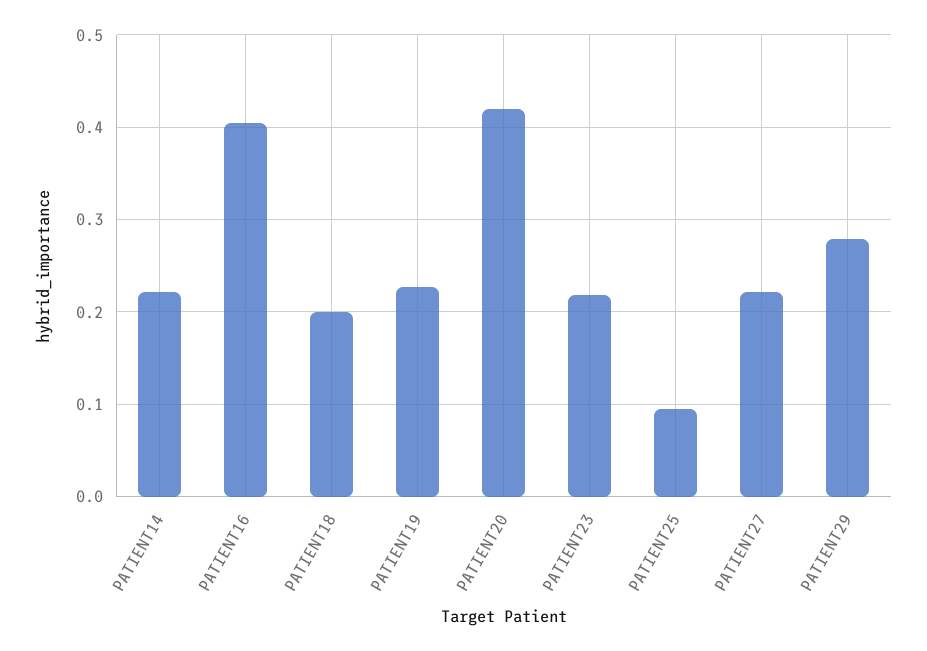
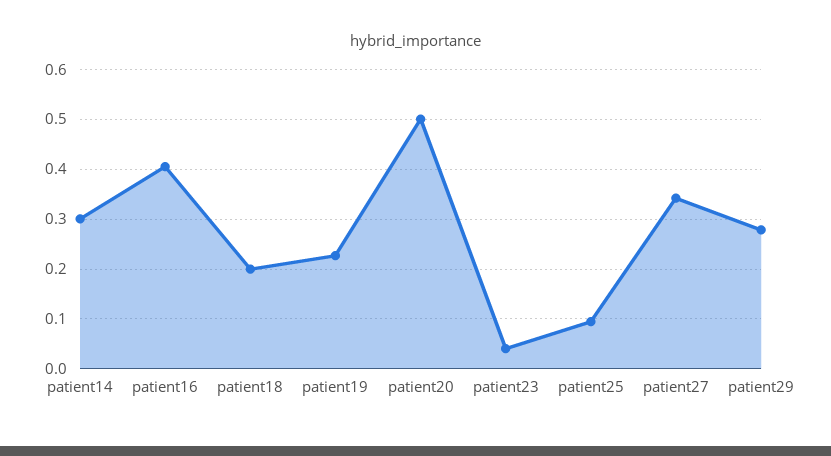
PATIENT14: 0.22 -> 0.3
PATIENT20: 0.42 -> 0.5
PATIENT23: 0.22 -> 0.04
PATIENT27: 0.22 -> 0.34

